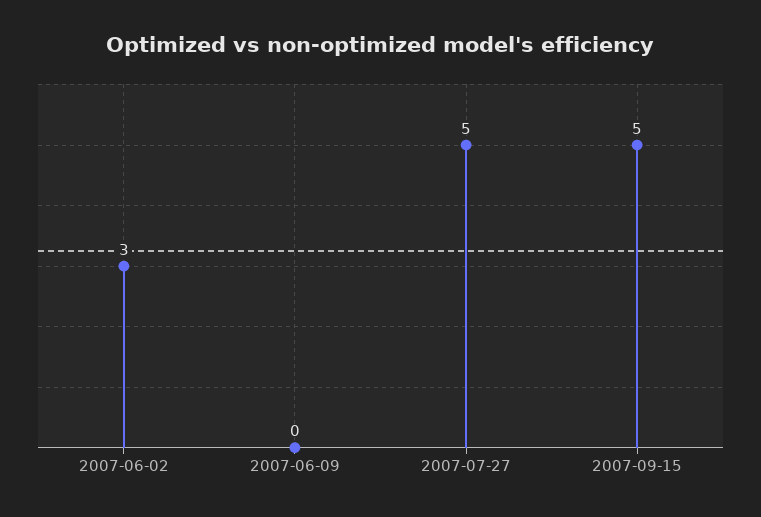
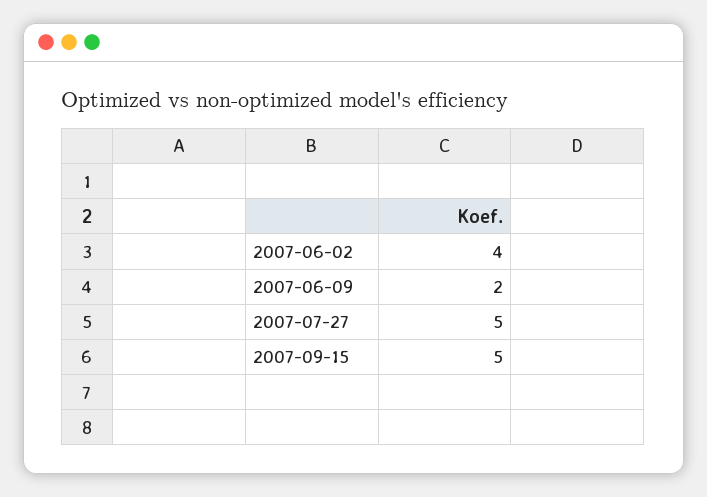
2007-06-02: 3 -> 4
2007-06-09: 0 -> 2

